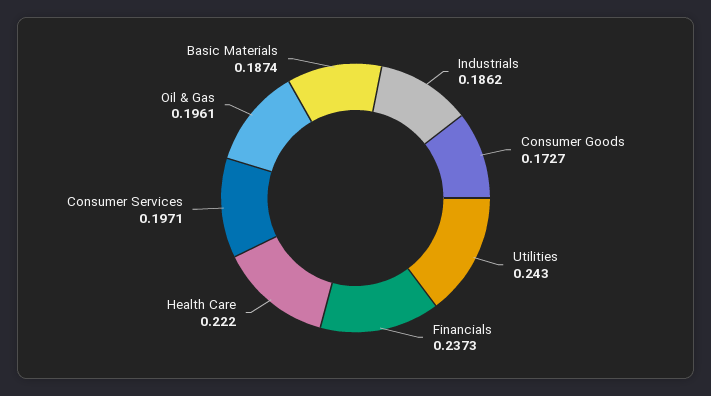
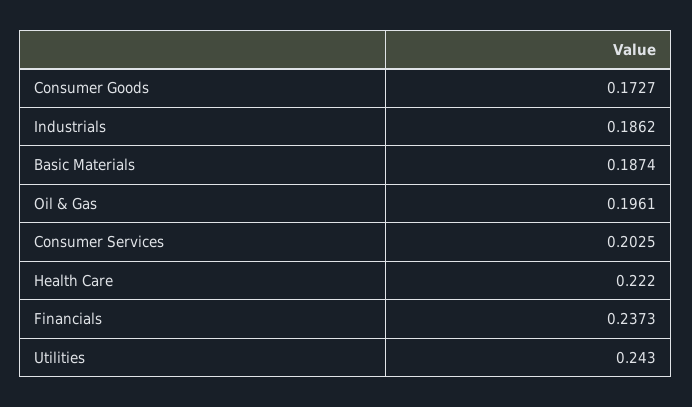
Consumer Services: 0.1971 -> 0.2025

